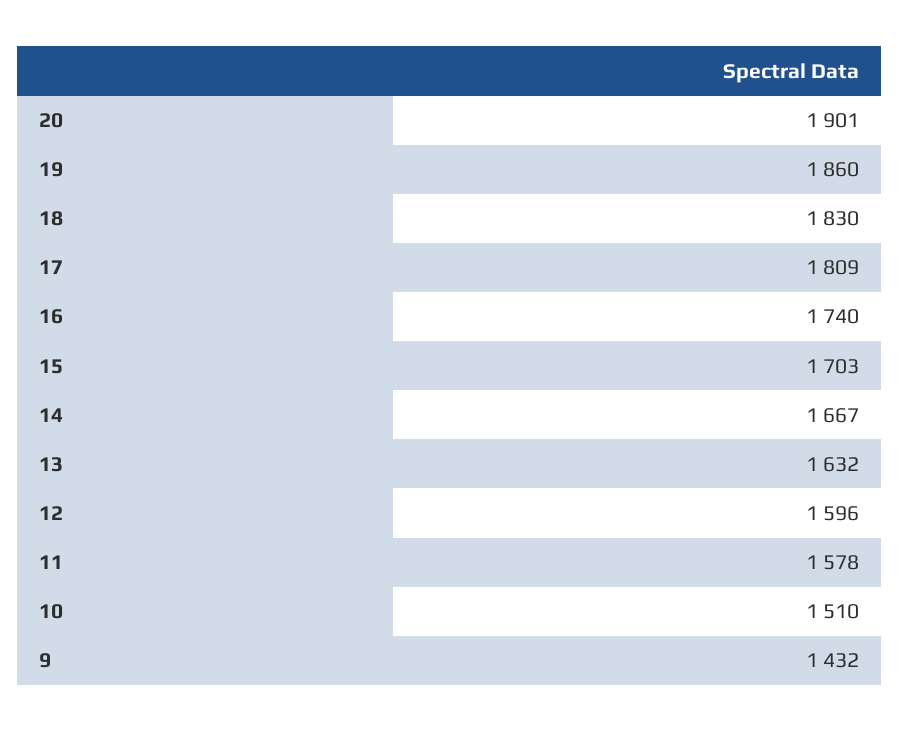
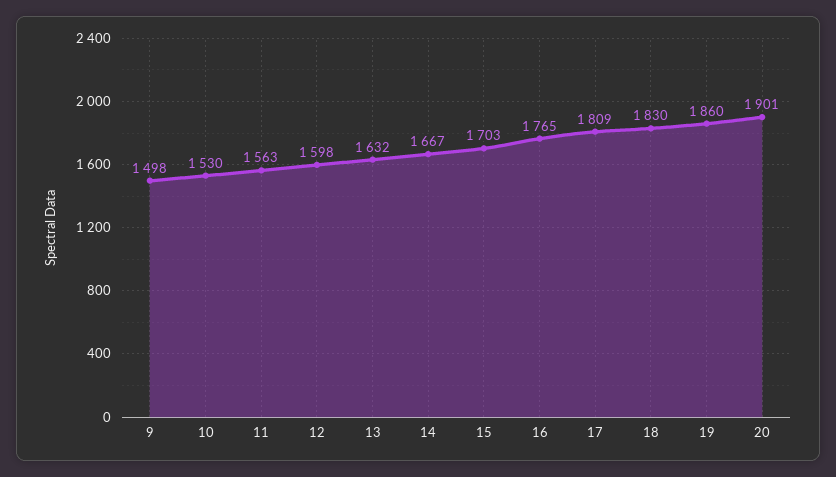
16: 1740 -> 1765
12: 1596 -> 1598
11: 1578 -> 1563
10: 1510 -> 1530
9: 1432 -> 1498

